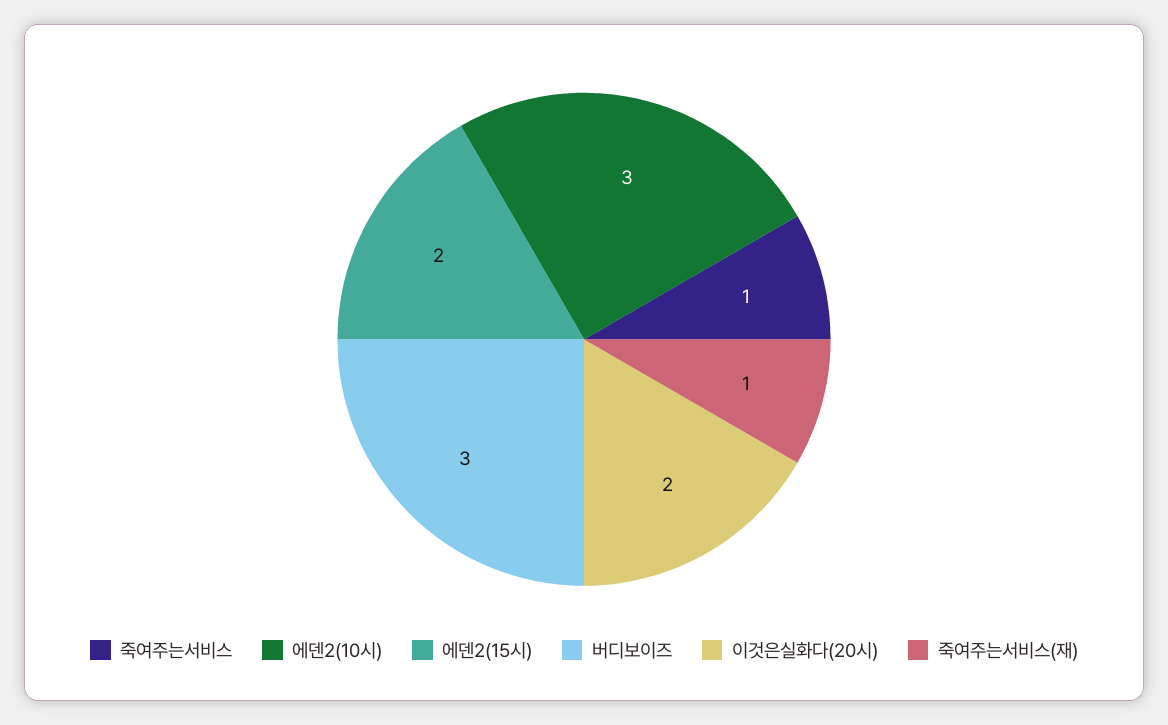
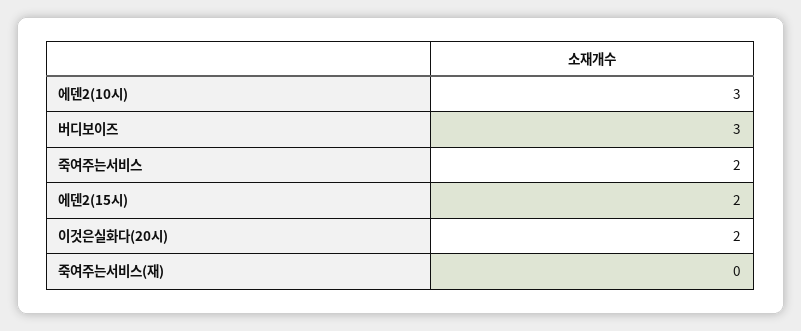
죽여주는서비스: 1 -> 2
죽여주는서비스(재): 1 -> 0

